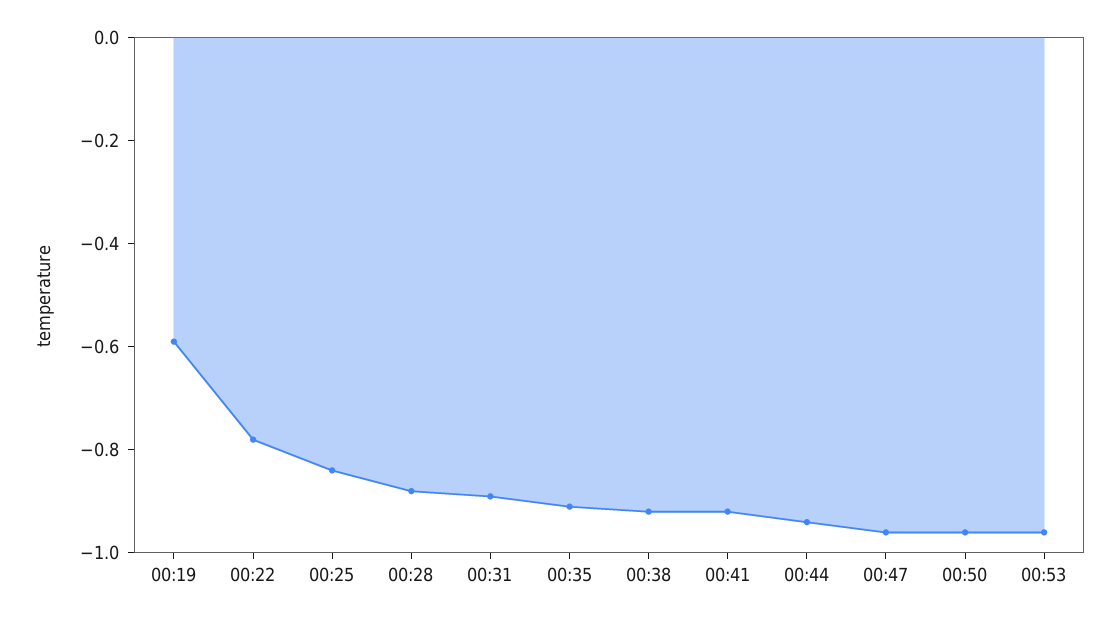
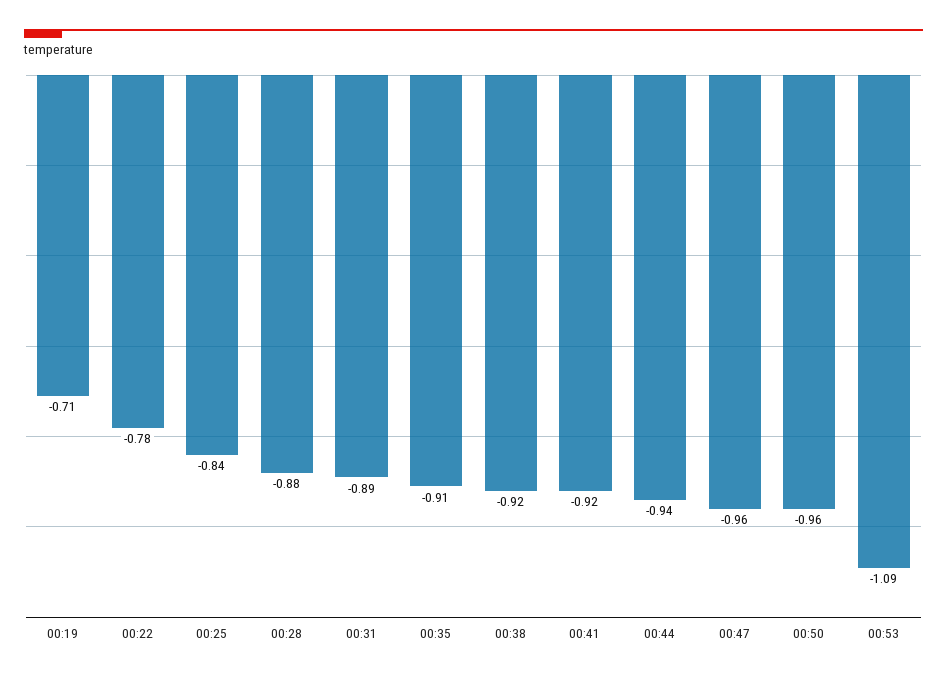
00:19: -0.6 -> -0.71
00:53: -0.95 -> -1.09

